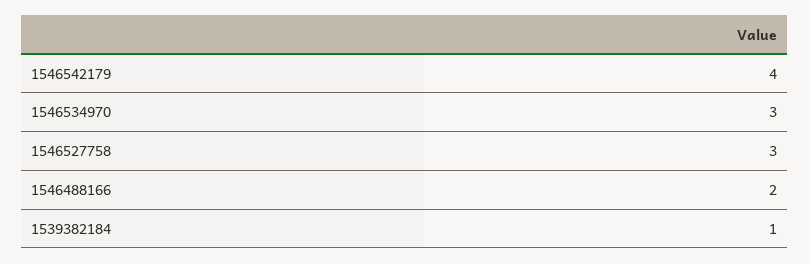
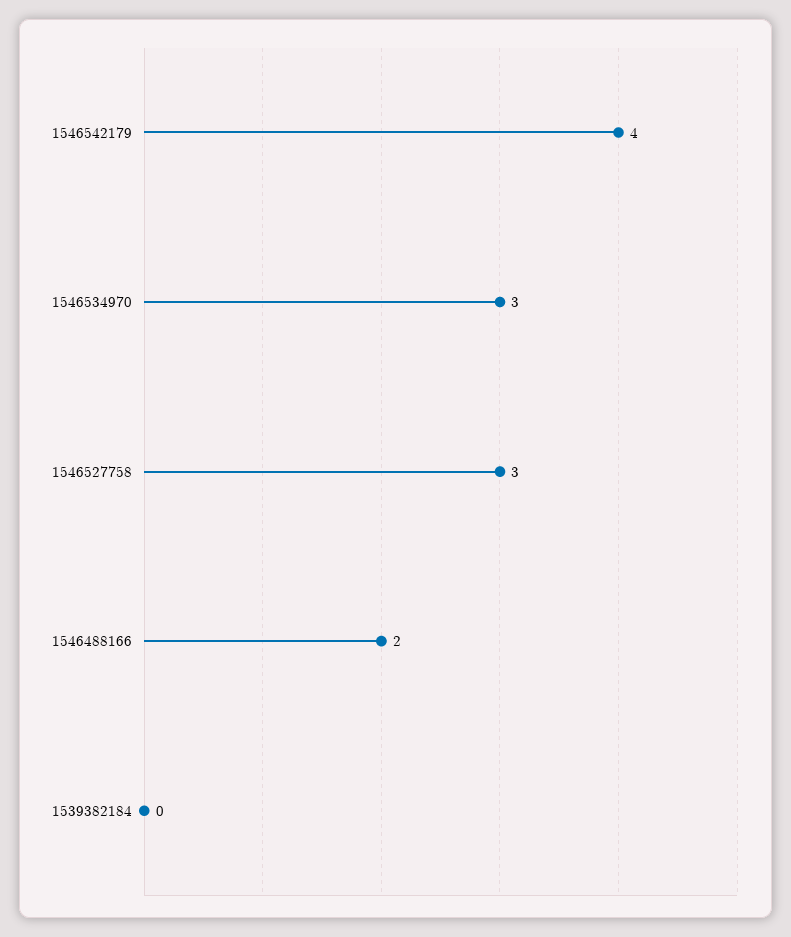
1539382184: 1 -> 0

